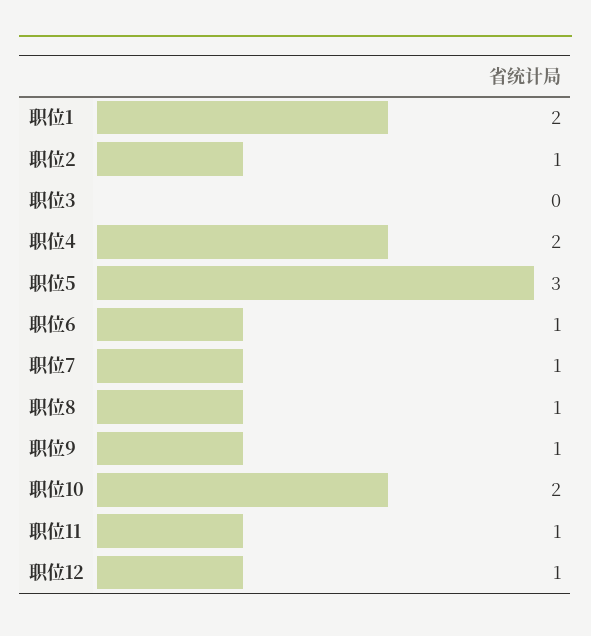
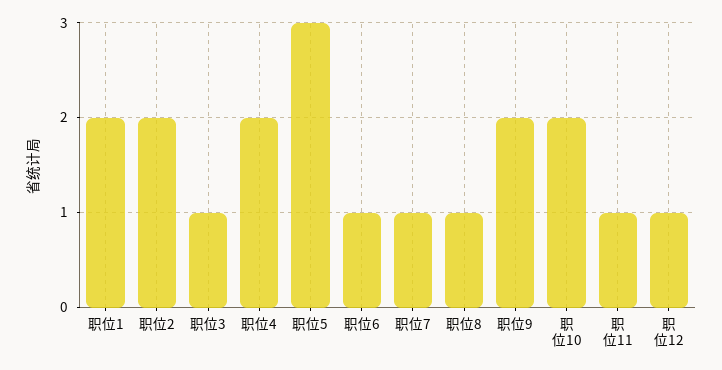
职位2: 1 -> 2
职位3: 0 -> 1
职位9: 1 -> 2

